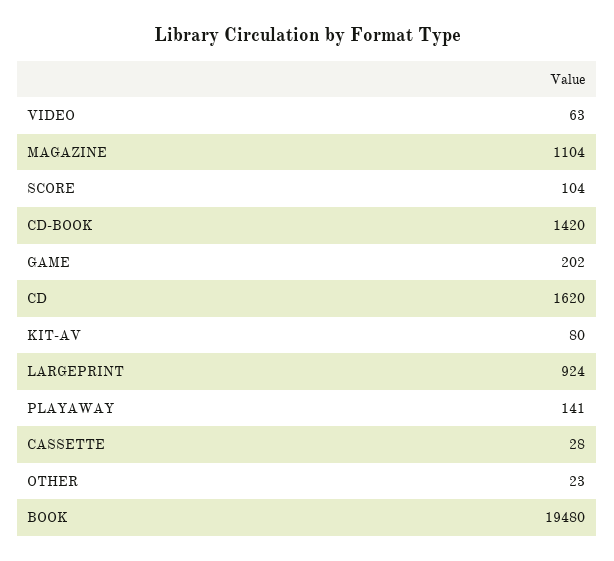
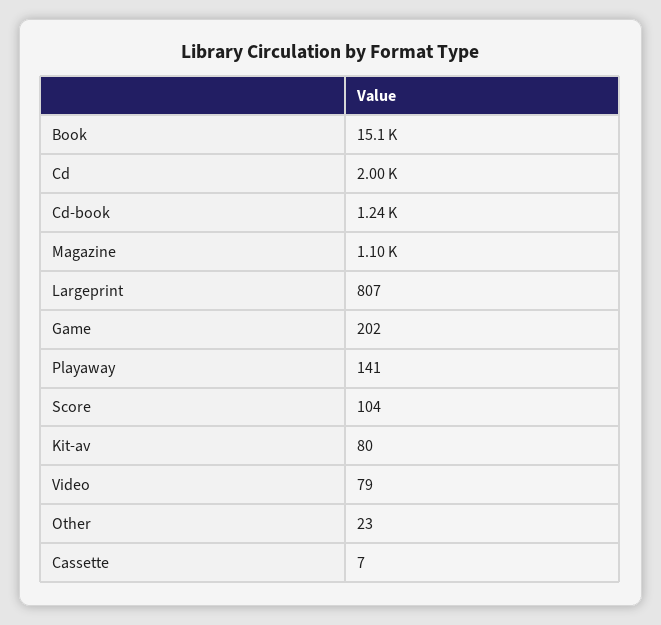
VIDEO: 63 -> 79
CD-BOOK: 1420 -> 1240
CD: 1620 -> 2000
LARGEPRINT: 924 -> 807
CASSETTE: 28 -> 7
BOOK: 19480 -> 15100

